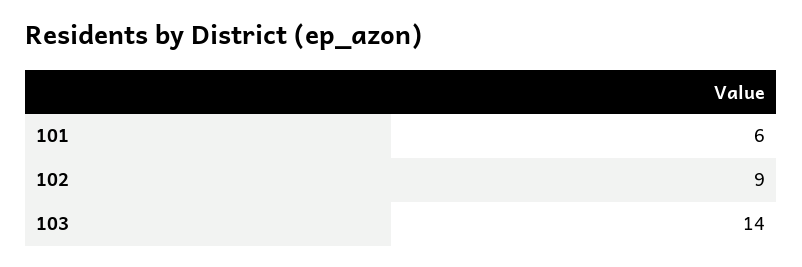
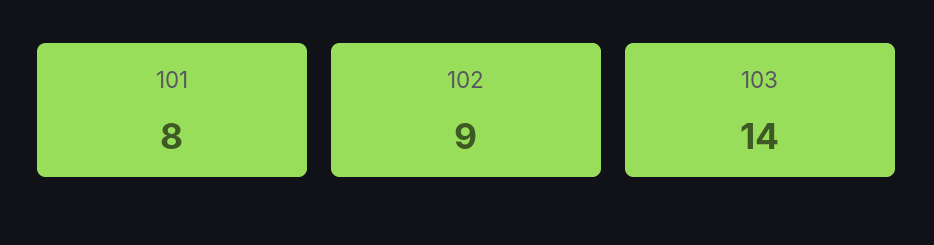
101: 6 -> 8

